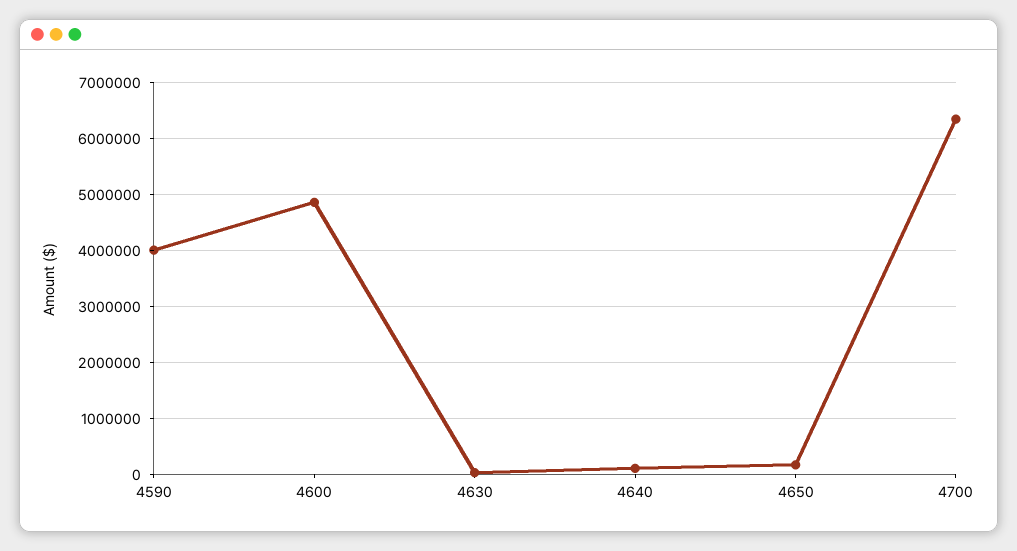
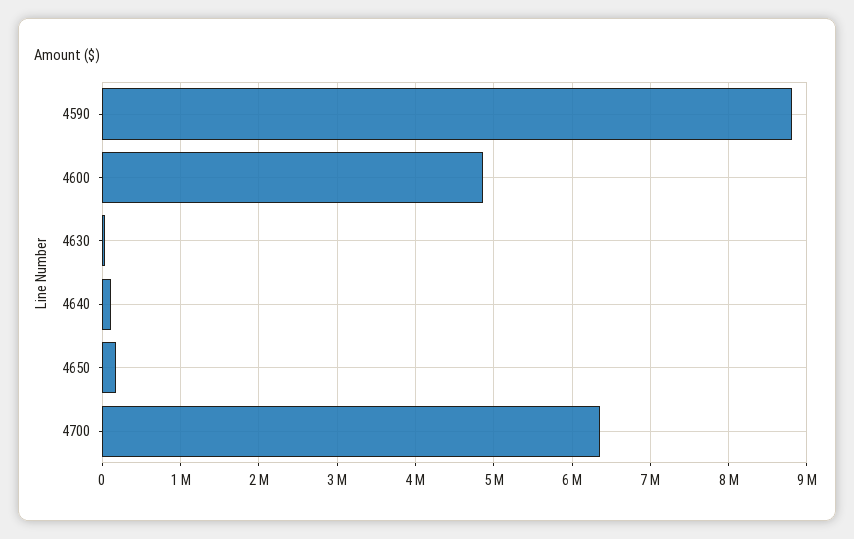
4590: 4000000 -> 8800000

